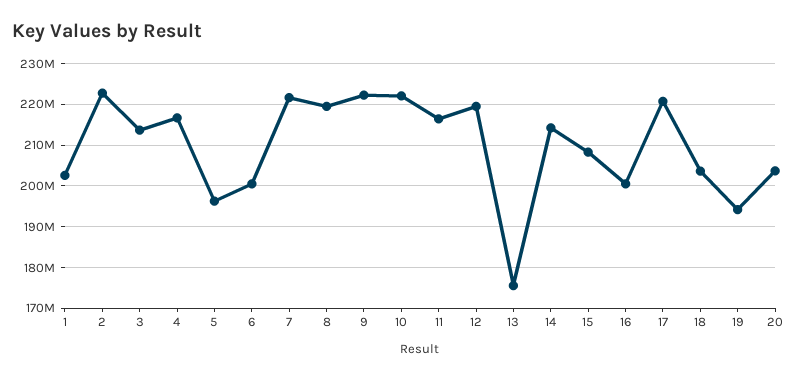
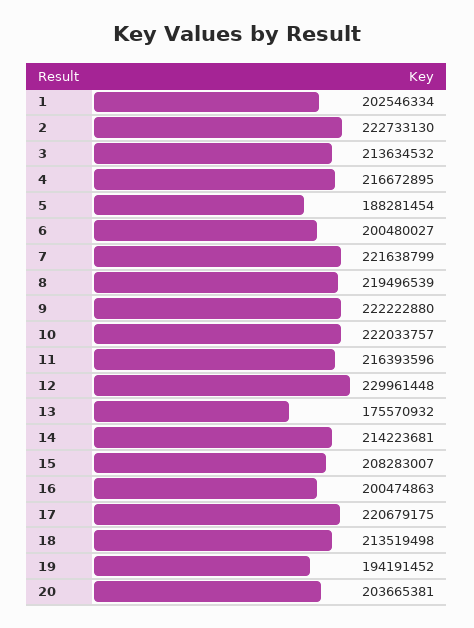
5: 196000000 -> 188281454
12: 220000000 -> 229961448
18: 204000000 -> 213519498

